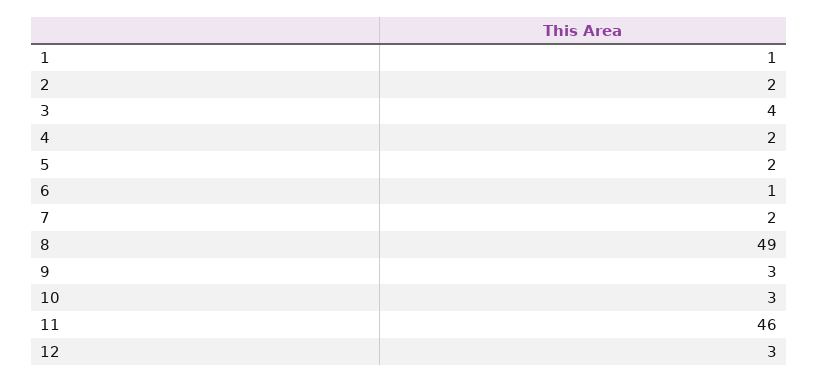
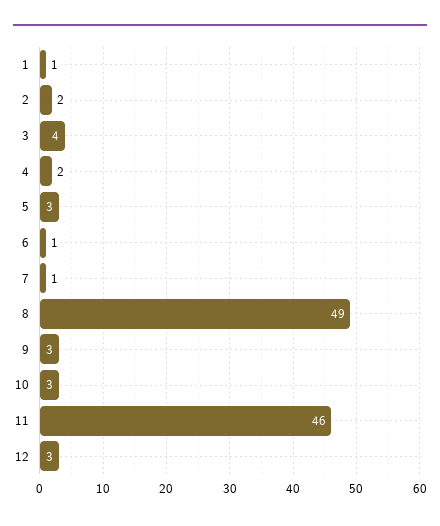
5: 2 -> 3
7: 2 -> 1

